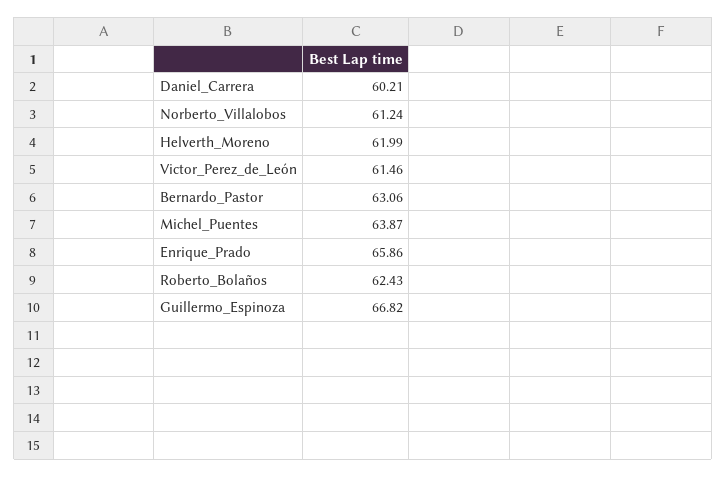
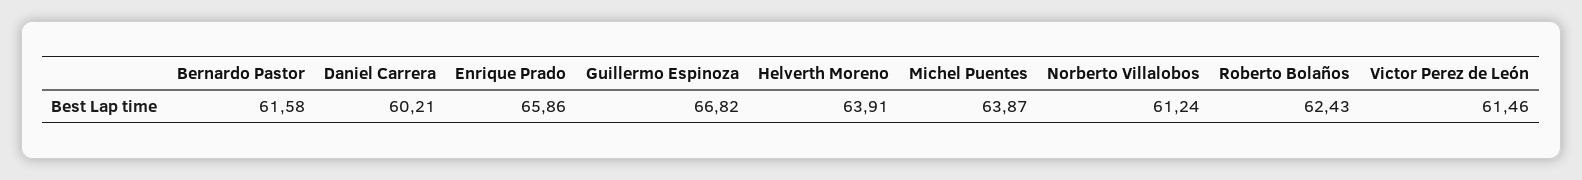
Helverth_Moreno: 61.99 -> 63.91
Bernardo_Pastor: 63.06 -> 61.58

